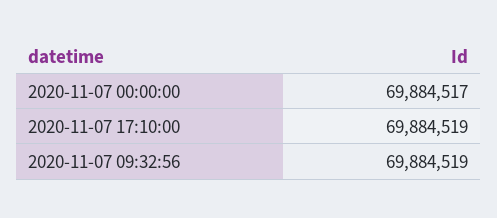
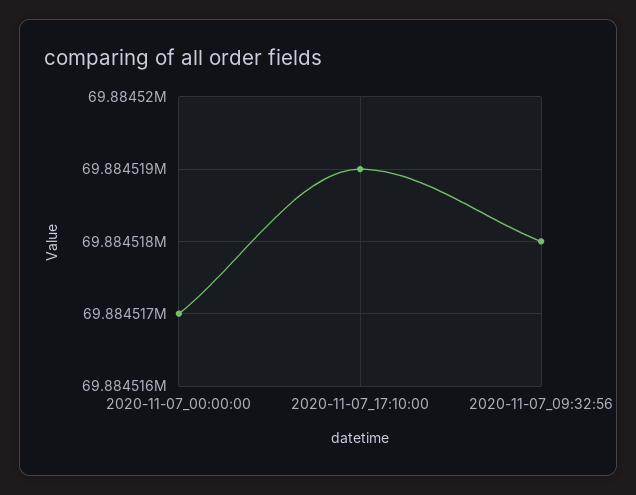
2020-11-07 09:32:56: 69884519 -> 69884518

